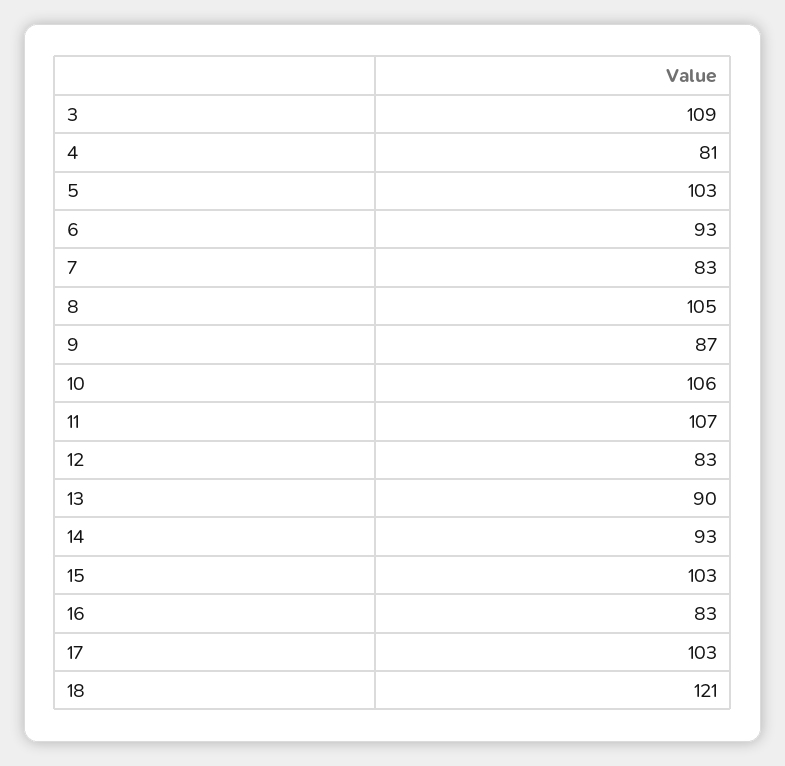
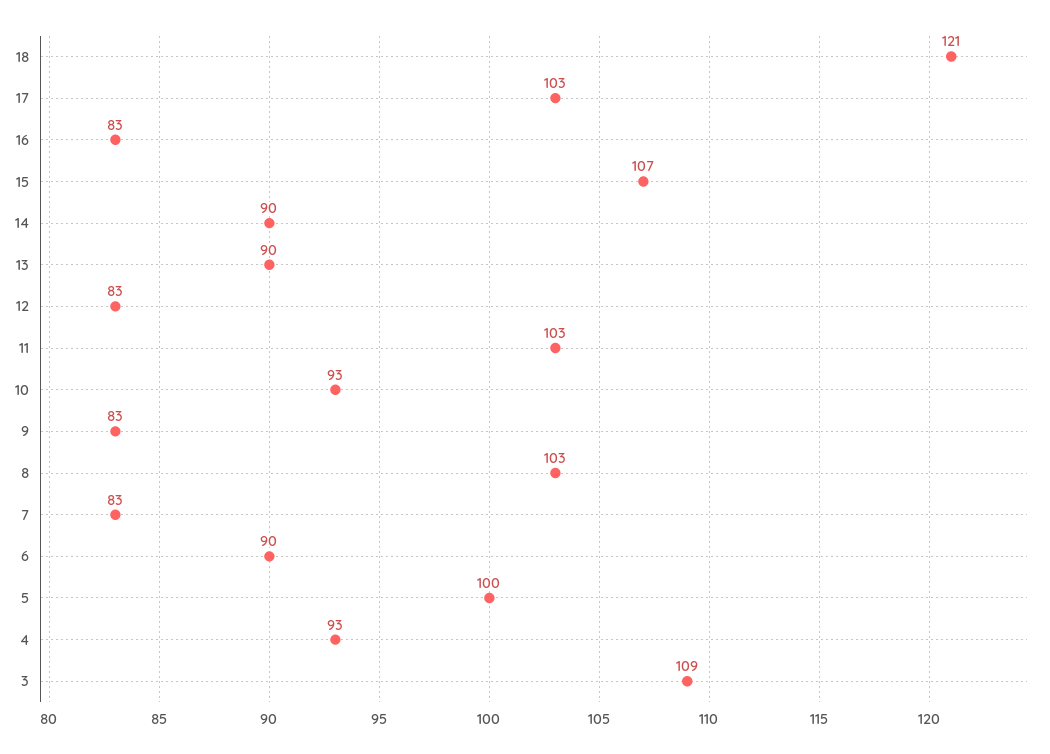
4: 81 -> 93
5: 103 -> 100
6: 93 -> 90
8: 105 -> 103
9: 87 -> 83
10: 106 -> 93
11: 107 -> 103
14: 93 -> 90
15: 103 -> 107

